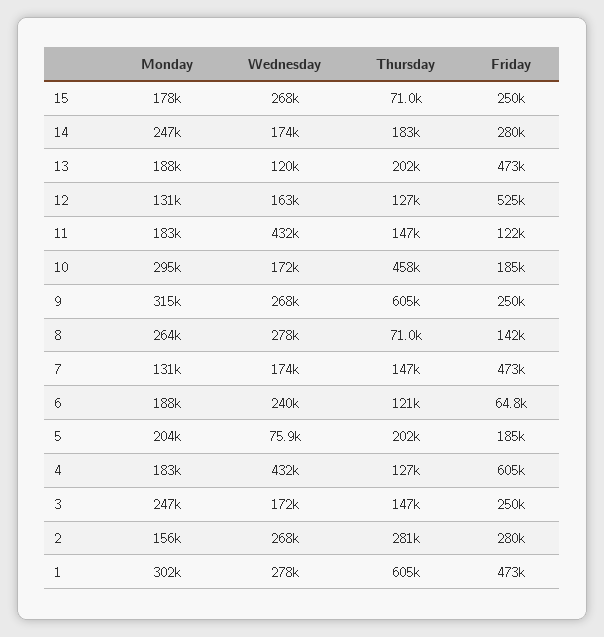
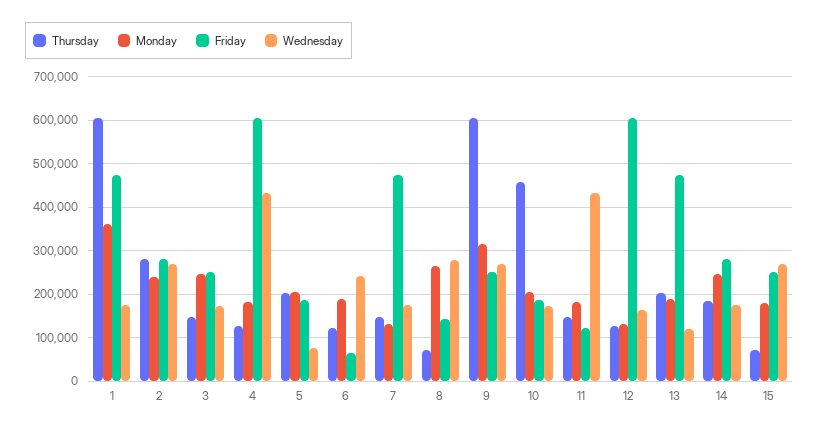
Friday, 12: 525000 -> 600000
Monday, 10: 295000 -> 200000
Monday, 2: 156000 -> 240000
Monday, 1: 302000 -> 360000
Wednesday, 1: 278000 -> 180000

